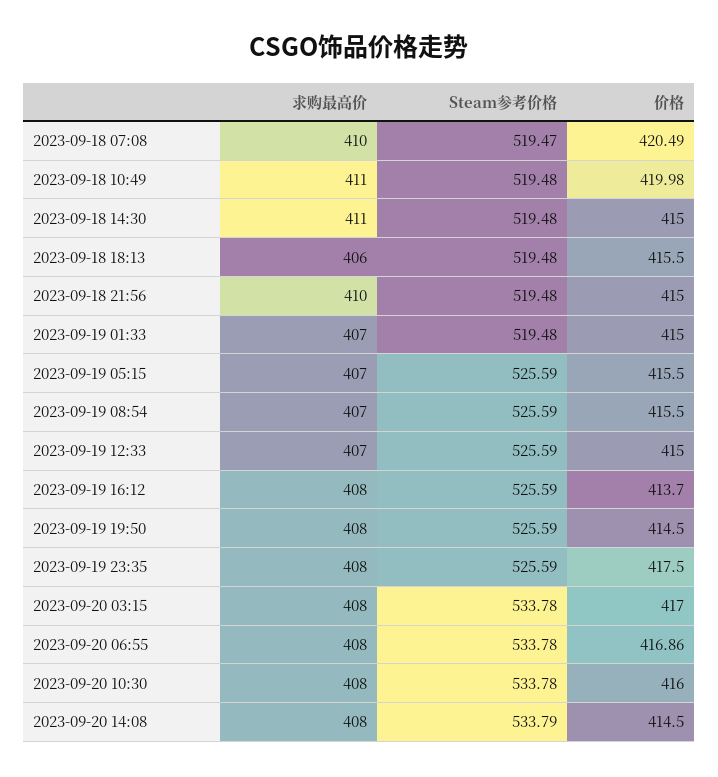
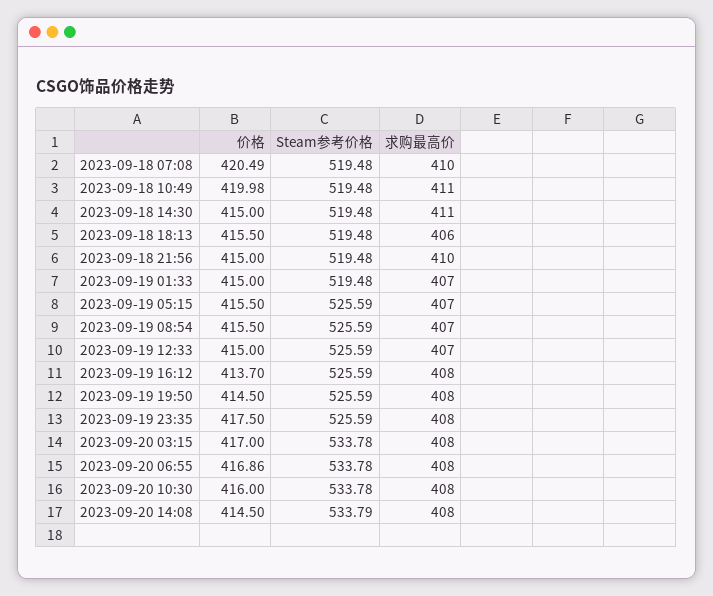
Steam参考价格, 2023-09-18 07:08: 519.47 -> 519.48

